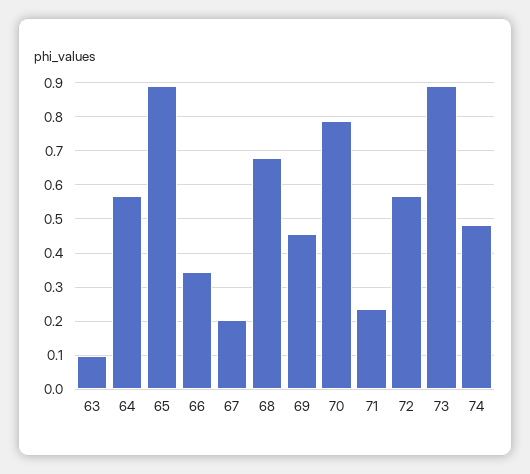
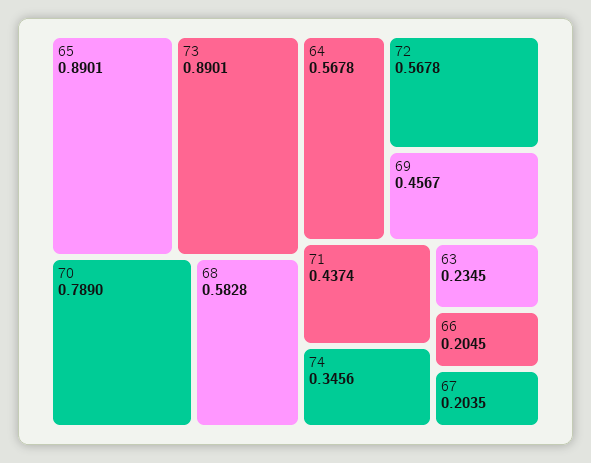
63: 0.1 -> 0.2345
66: 0.34 -> 0.2045
68: 0.68 -> 0.5828
71: 0.24 -> 0.4374
74: 0.48 -> 0.3456

